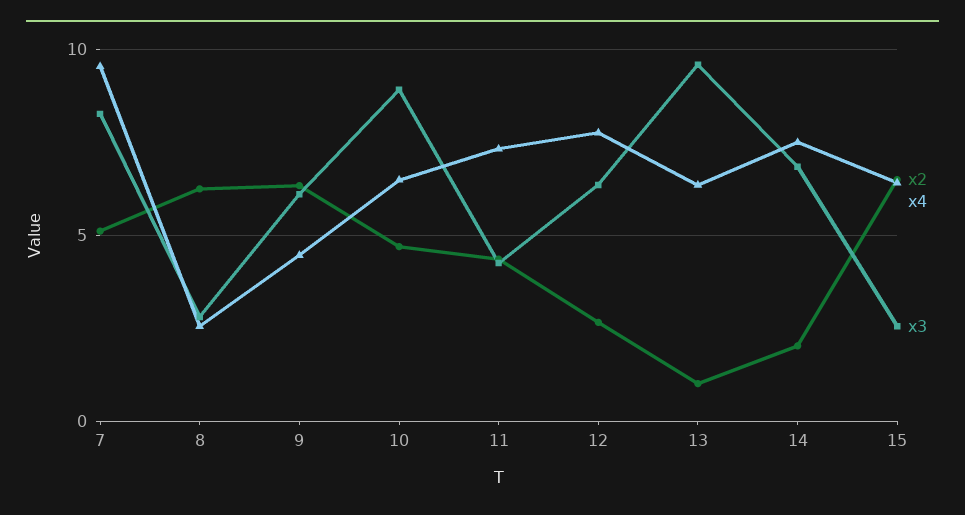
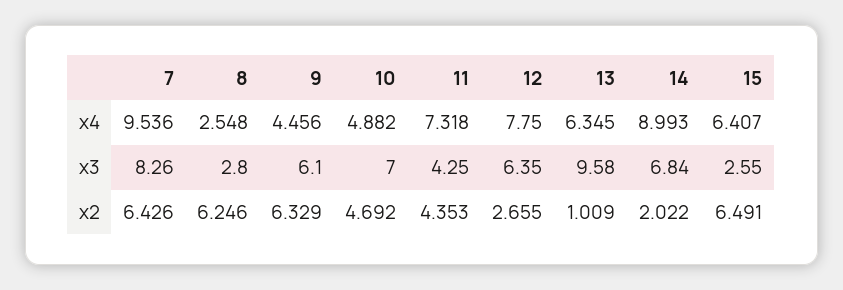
x2, 7: 5 -> 6.426
x4, 10: 6.5 -> 4.882
x3, 10: 9 -> 7
x4, 14: 7.5 -> 8.993

